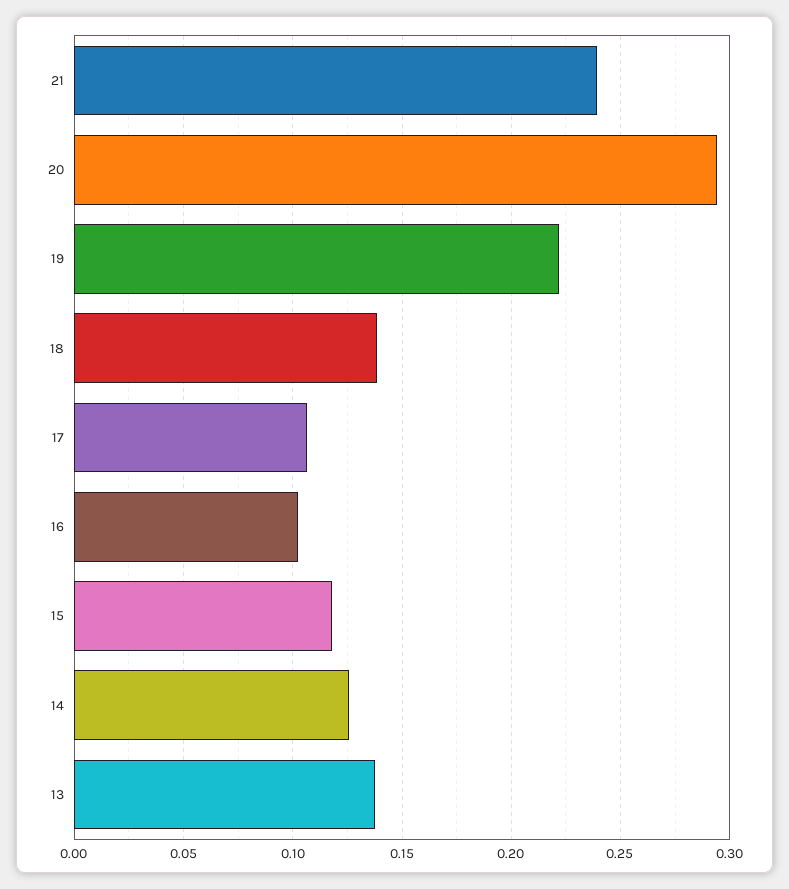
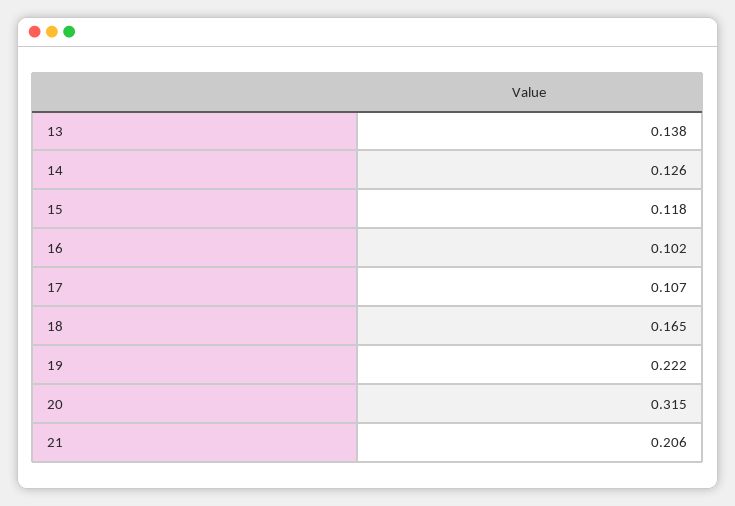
21: 0.24 -> 0.206
20: 0.295 -> 0.315
18: 0.14 -> 0.165

